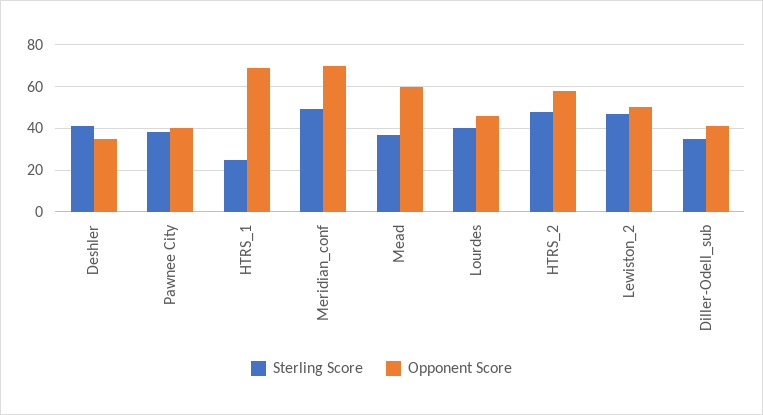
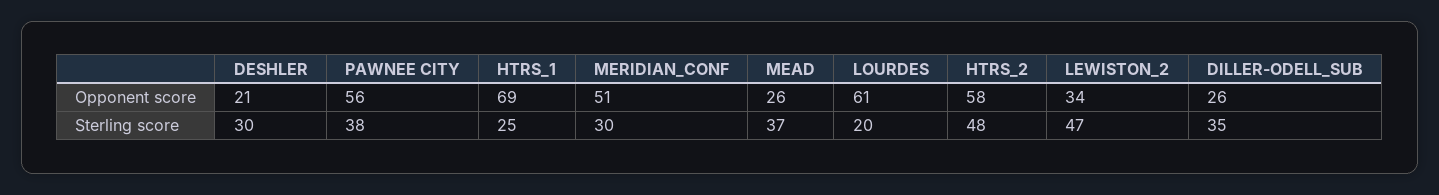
Sterling Score, Deshler: 40 -> 30
Opponent Score, Deshler: 35 -> 21
Opponent Score, Pawnee City: 40 -> 56
Sterling Score, Meridian_conf: 50 -> 30
Opponent Score, Meridian_conf: 70 -> 51
Opponent Score, Mead: 60 -> 26
Sterling Score, Lourdes: 40 -> 20
Opponent Score, Lourdes: 45 -> 61
Opponent Score, Lewiston_2: 50 -> 34
Opponent Score, Diller-Odell_sub: 40 -> 26

